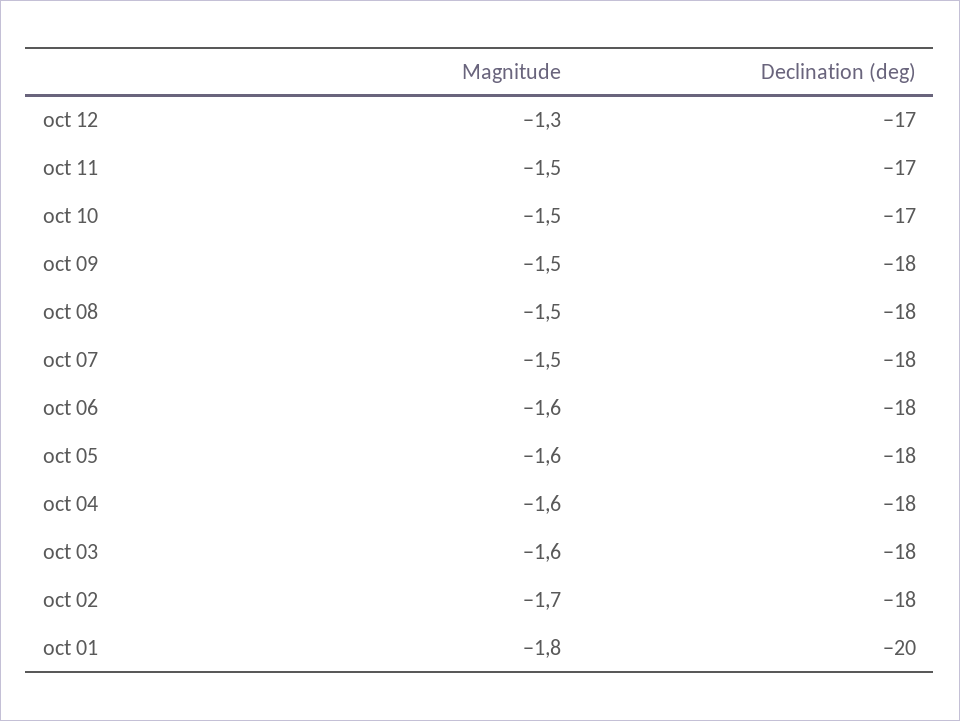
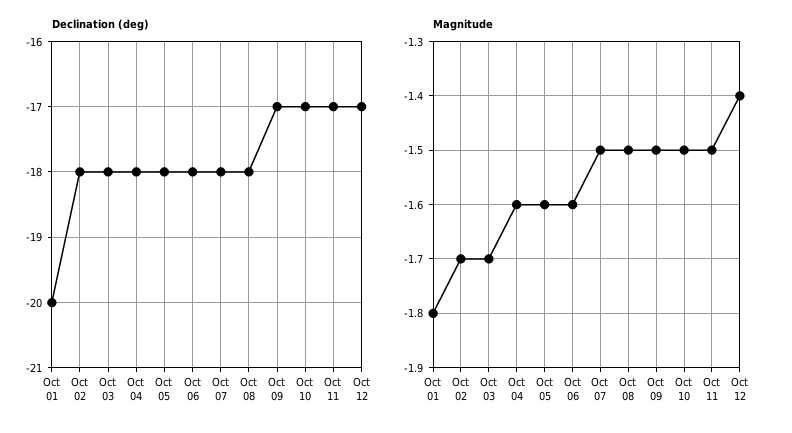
Magnitude, oct 12: -1.3 -> -1.4
Declination (deg), oct 09: -18 -> -17
Magnitude, oct 03: -1.6 -> -1.7

